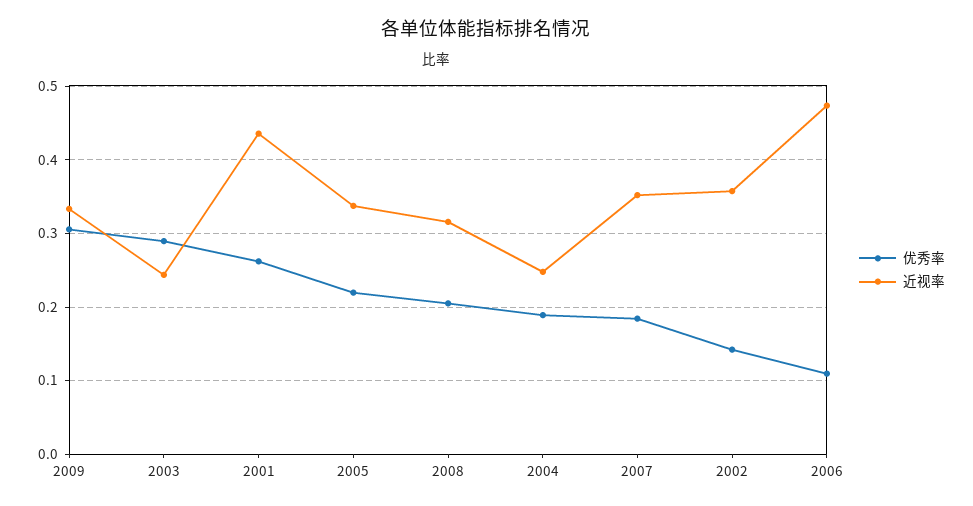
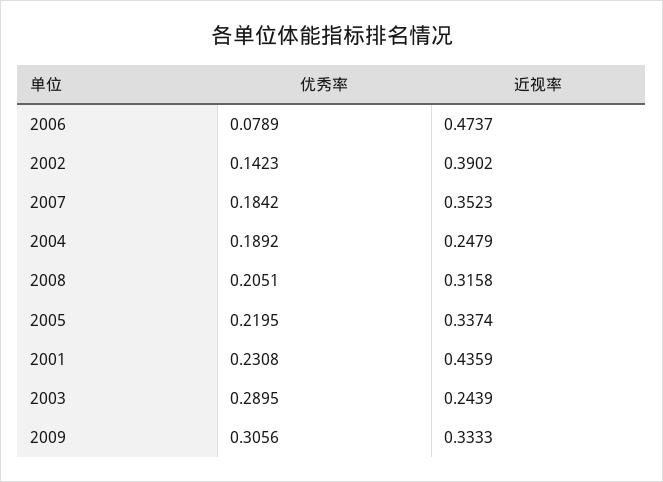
优秀率, 2001: 0.26 -> 0.2308
近视率, 2002: 0.36 -> 0.3902
优秀率, 2006: 0.11 -> 0.0789

